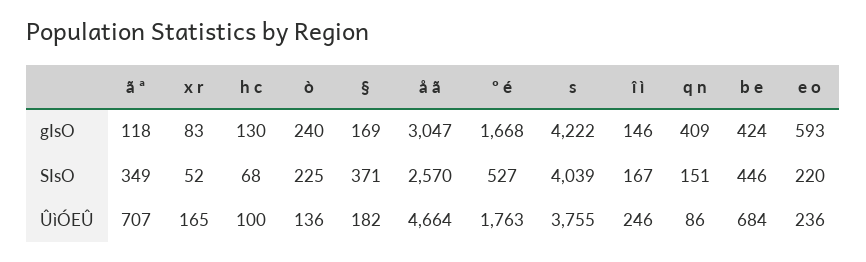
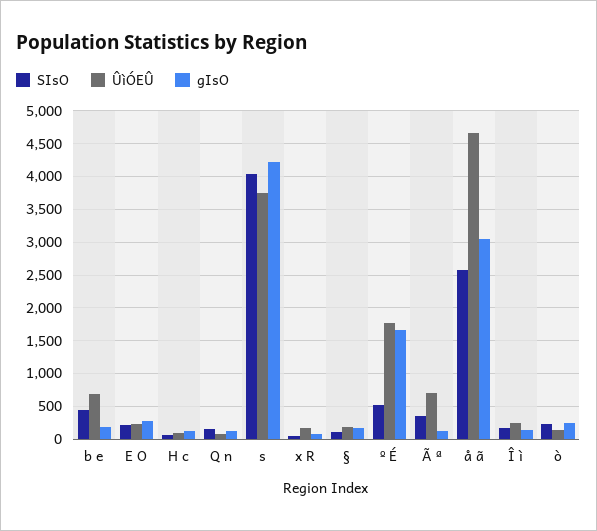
gIsO, q n: 409 -> 100
gIsO, b e: 424 -> 200
gIsO, e o: 593 -> 300
SIsO, §: 371 -> 100

